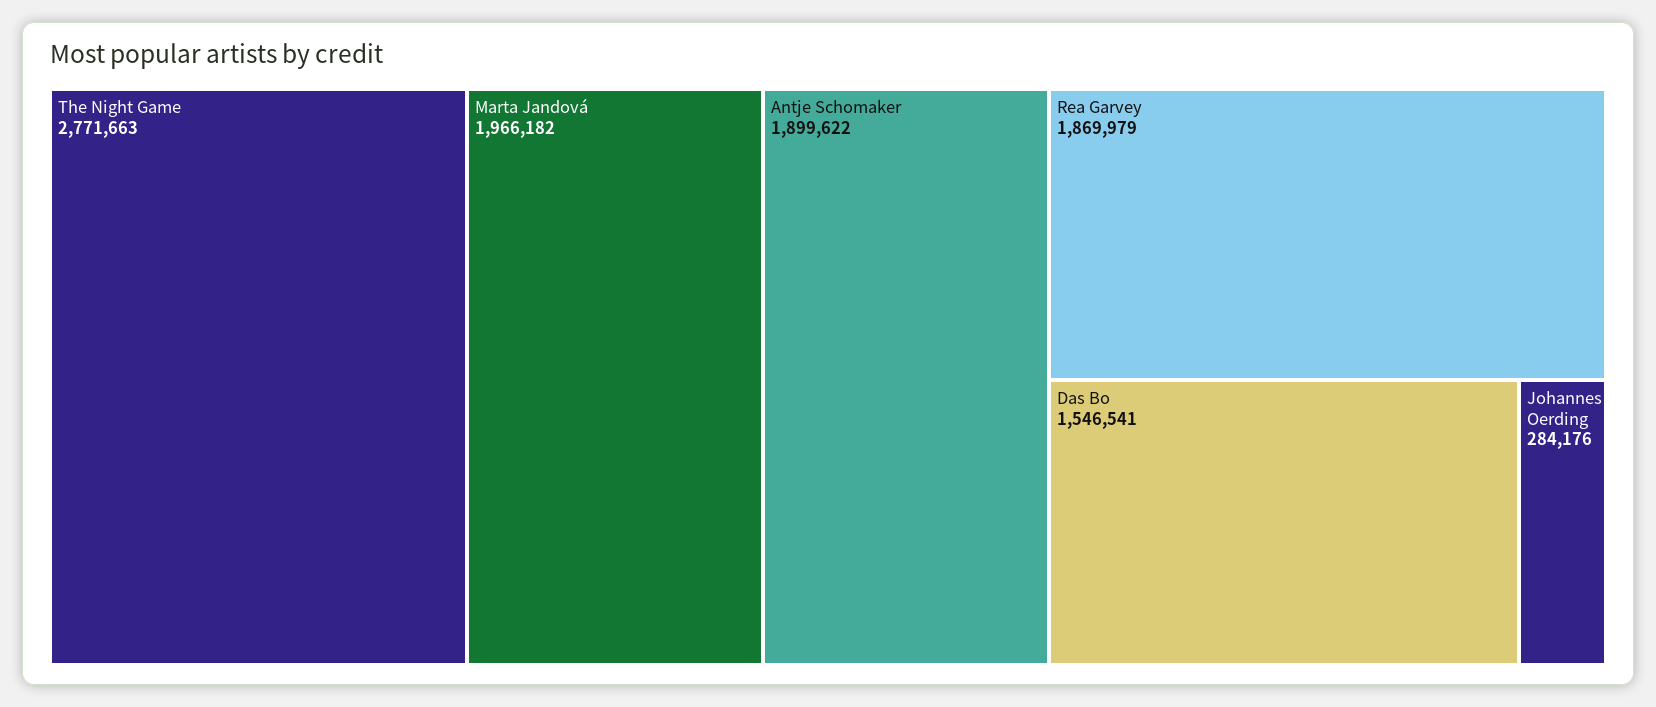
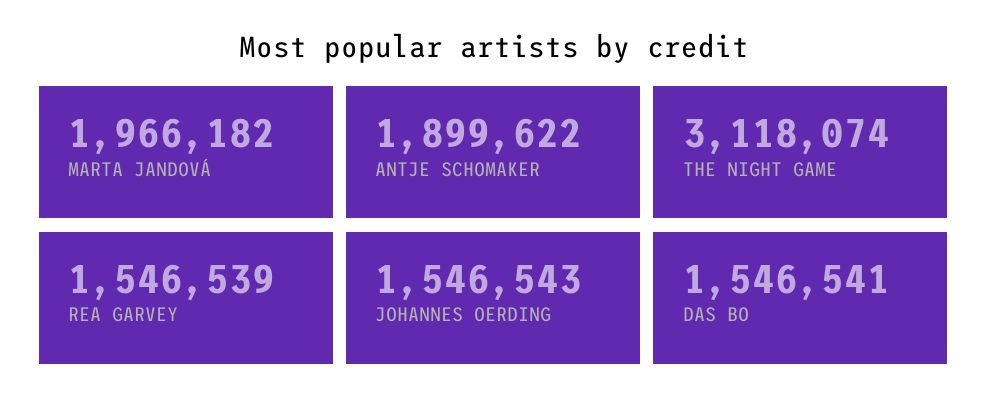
The Night Game: 2771663 -> 3118074
Rea Garvey: 1869979 -> 1546539
Johannes Oerding: 284176 -> 1546543

